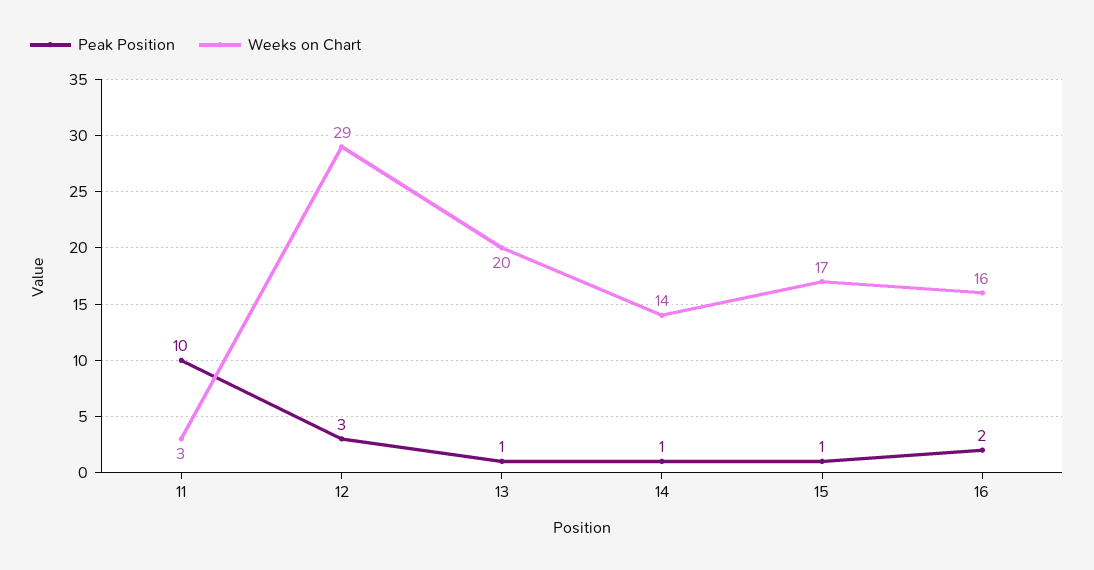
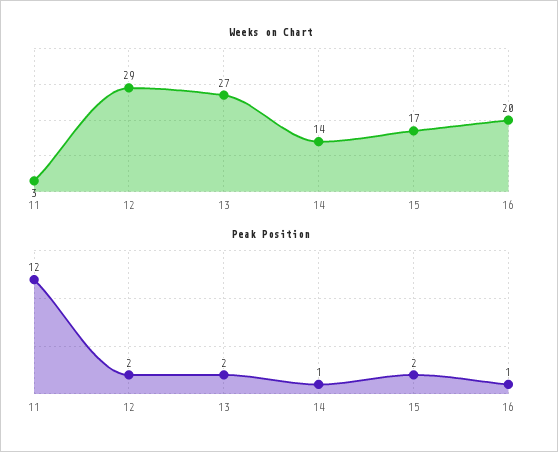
Peak Position, 11: 10 -> 12
Peak Position, 12: 3 -> 2
Peak Position, 13: 1 -> 2
Weeks on Chart, 13: 20 -> 27
Peak Position, 15: 1 -> 2
Peak Position, 16: 2 -> 1
Weeks on Chart, 16: 16 -> 20

